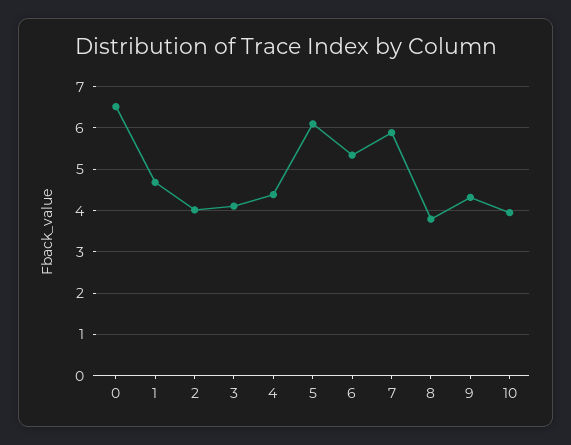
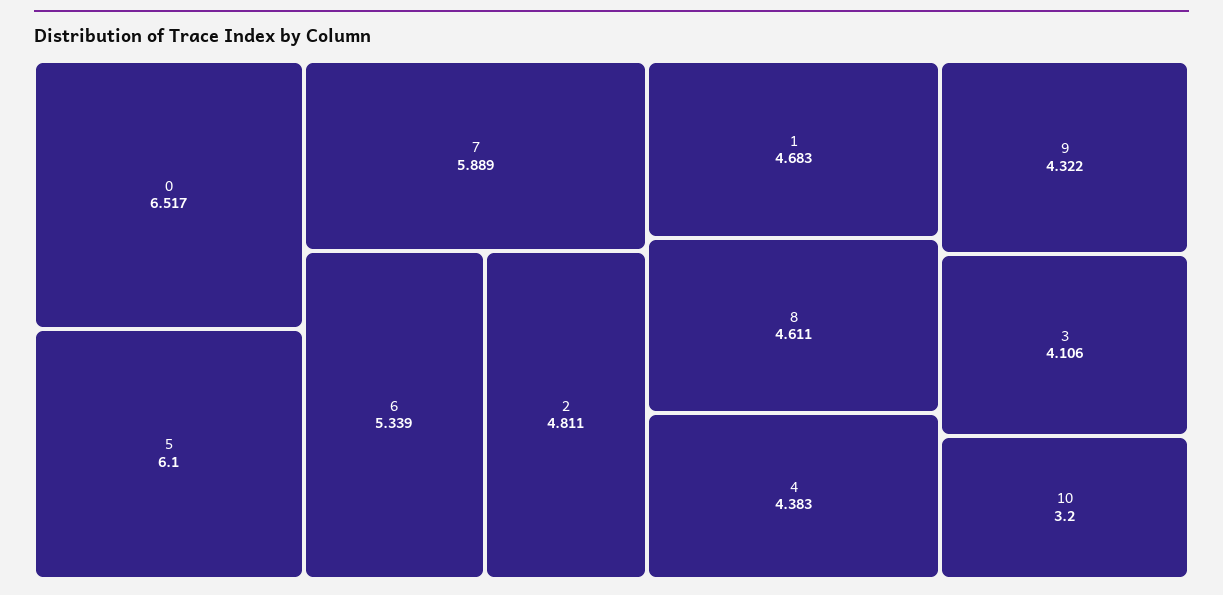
2: 4 -> 4.811
8: 3.8 -> 4.611
10: 4 -> 3.2

